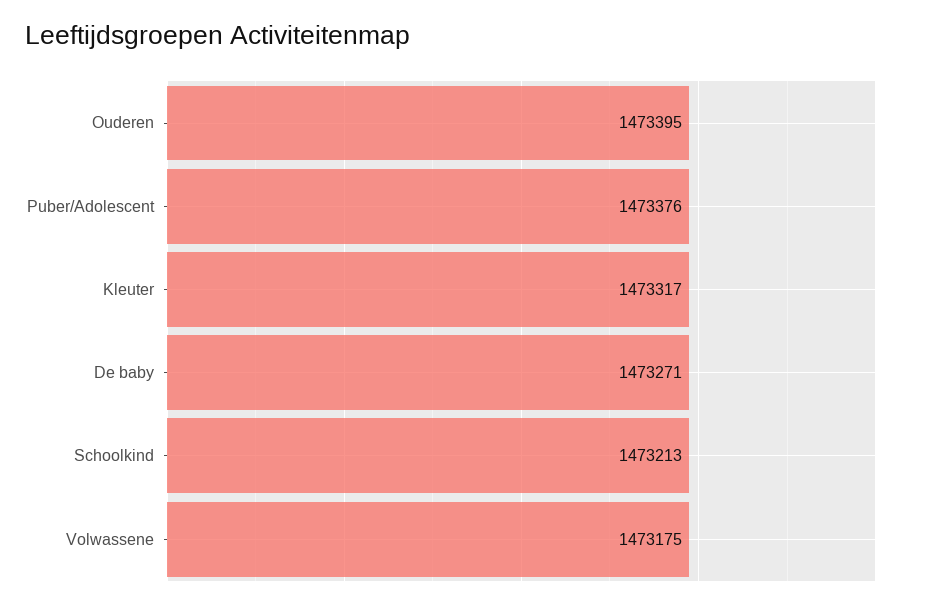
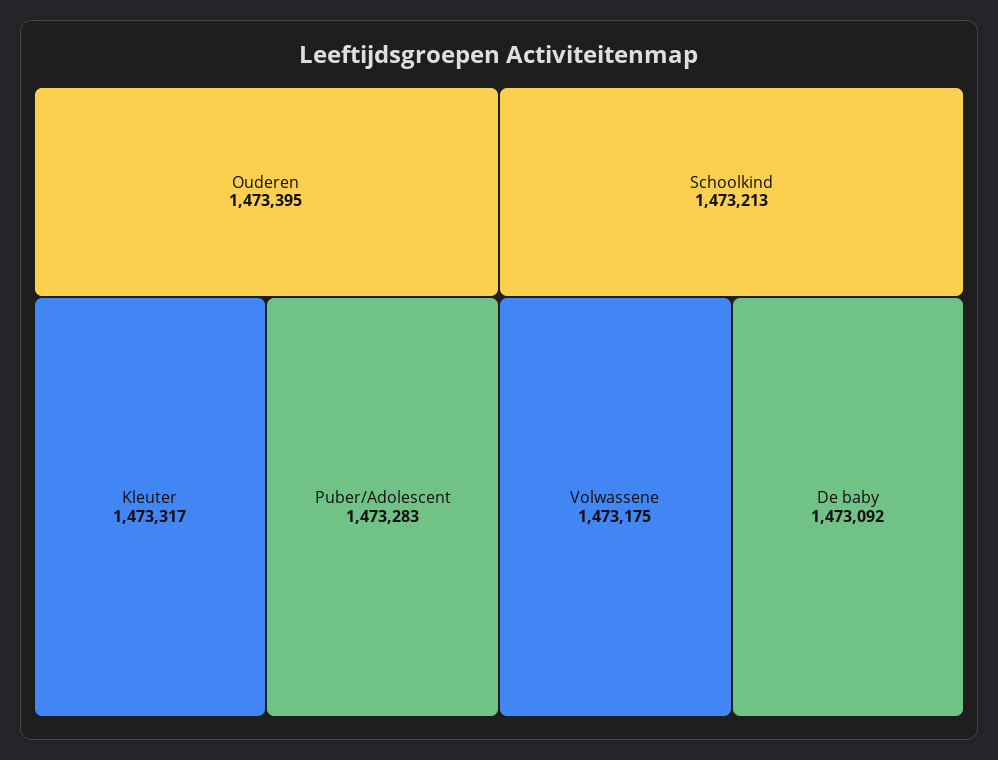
Puber/Adolescent: 1473376 -> 1473283
De baby: 1473271 -> 1473092

